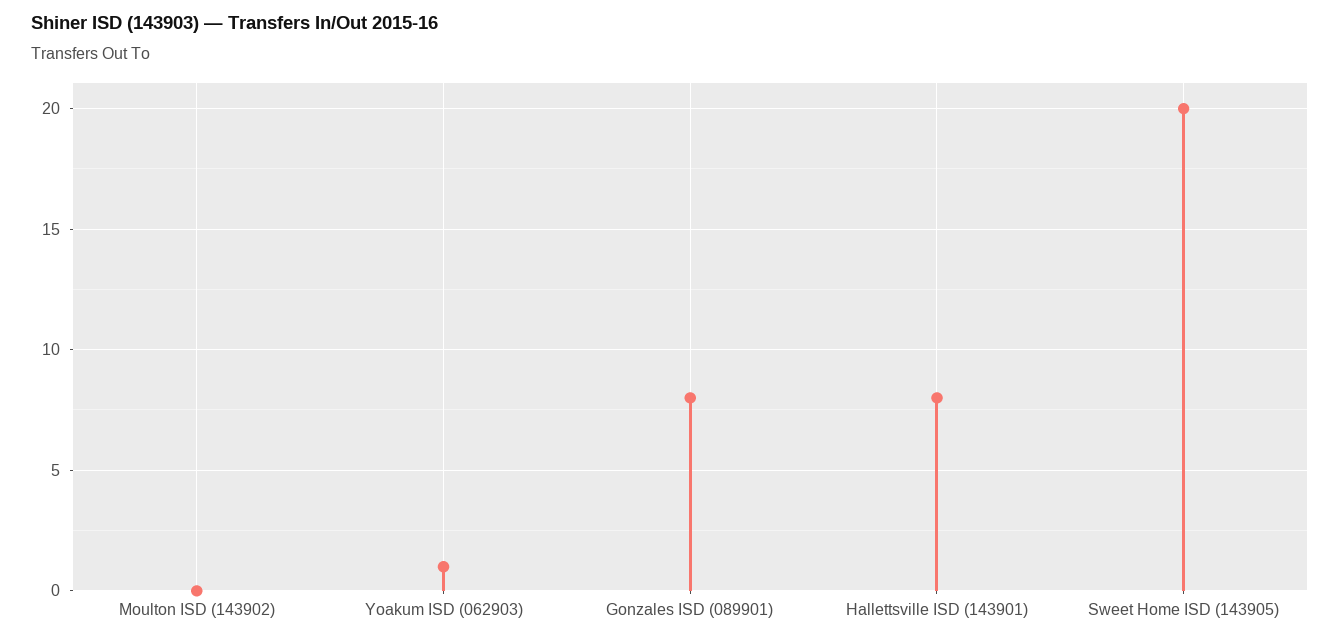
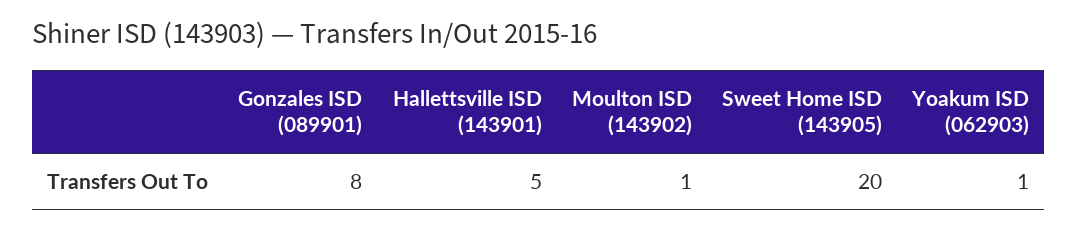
Moulton ISD (143902): 0 -> 1
Hallettsville ISD (143901): 8 -> 5

